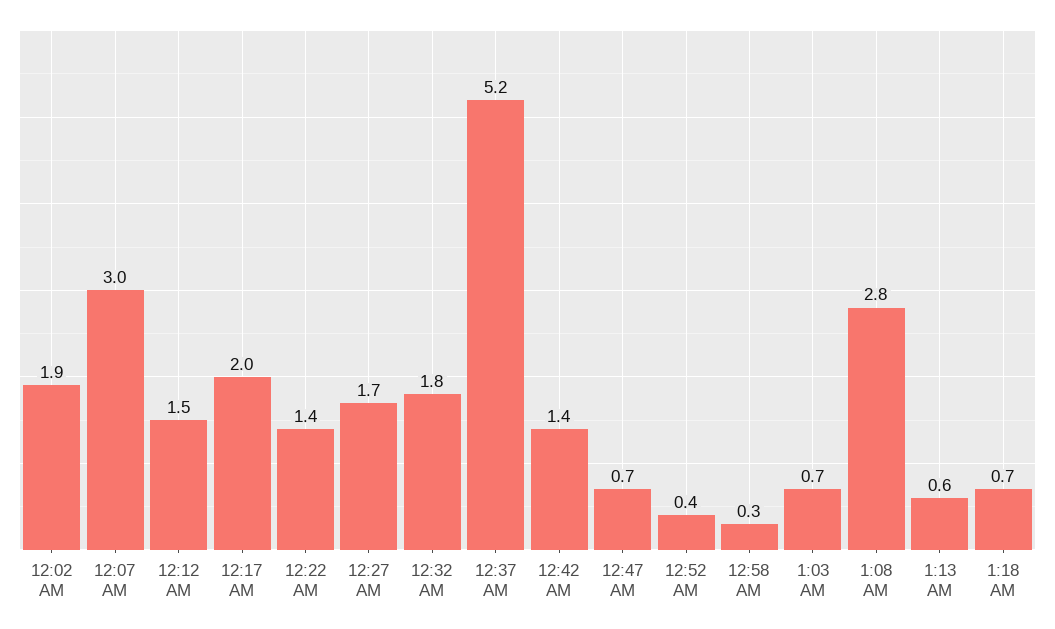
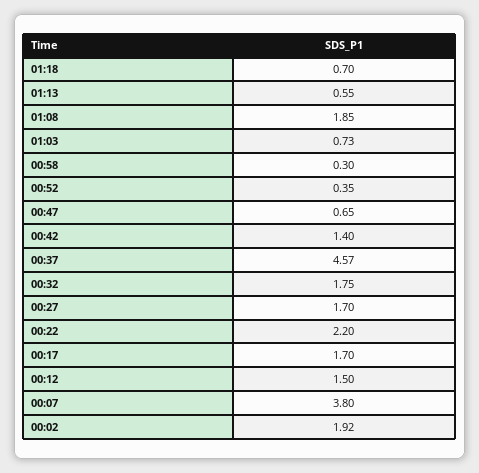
12:07 AM: 3 -> 3.8
12:17 AM: 2 -> 1.7
12:22 AM: 1.4 -> 2.2
12:37 AM: 5.2 -> 4.57
1:08 AM: 2.8 -> 1.85

